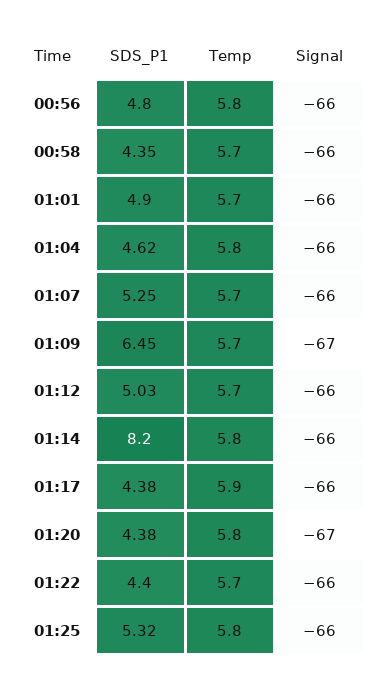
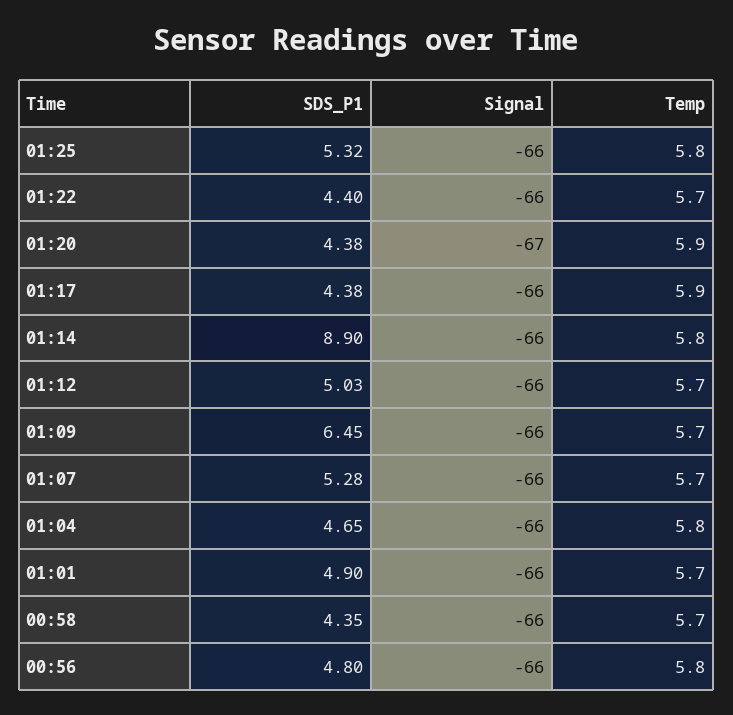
SDS_P1, 01:04: 4.62 -> 4.65
SDS_P1, 01:07: 5.25 -> 5.28
Signal, 01:09: -67 -> -66
SDS_P1, 01:14: 8.2 -> 8.9
Temp, 01:20: 5.8 -> 5.9

